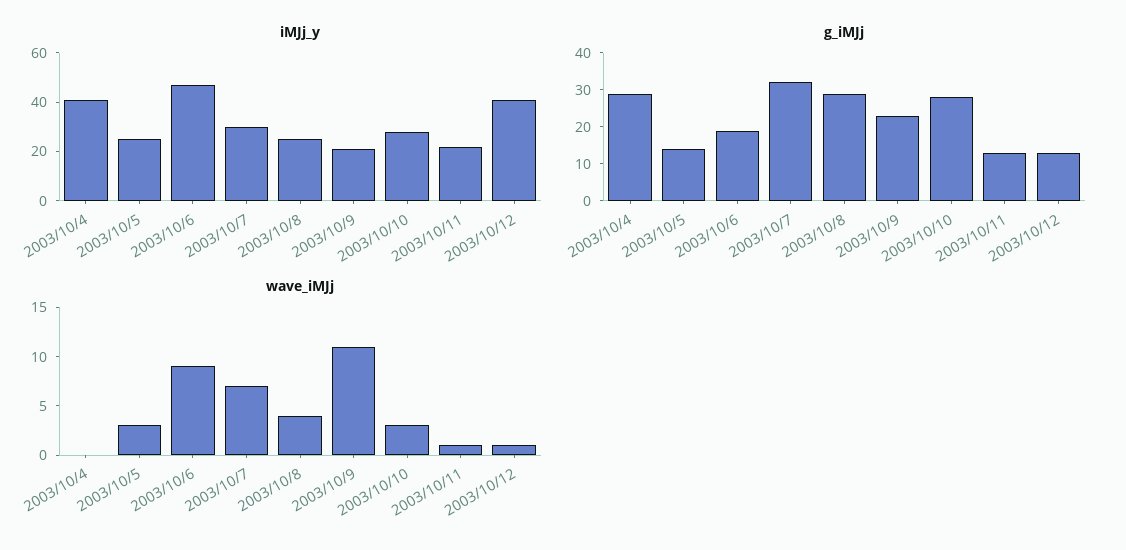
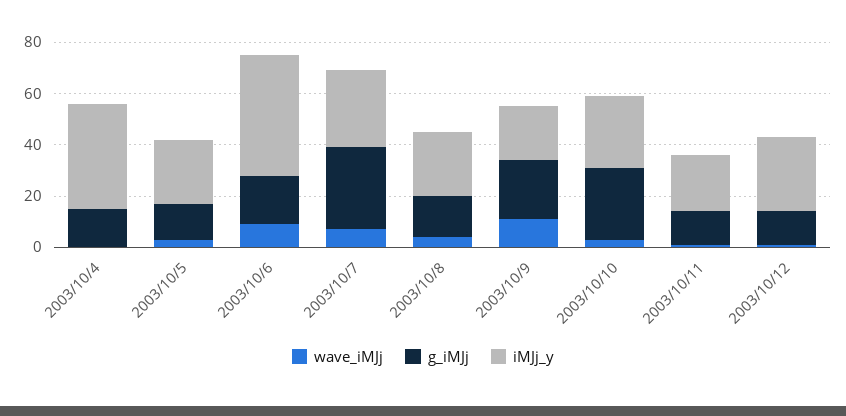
iMJj_y, 2003/10/12: 40 -> 30
g_iMJj, 2003/10/4: 30 -> 15
g_iMJj, 2003/10/8: 30 -> 15

